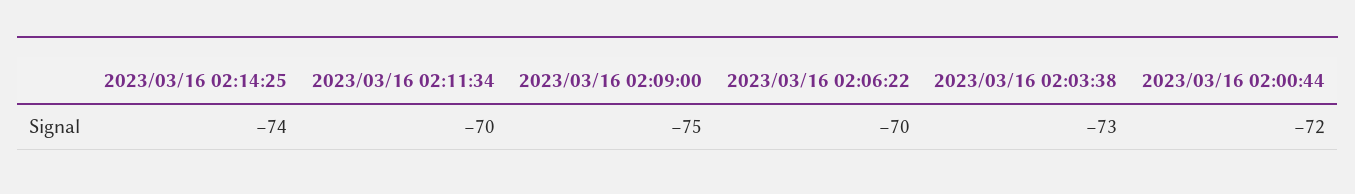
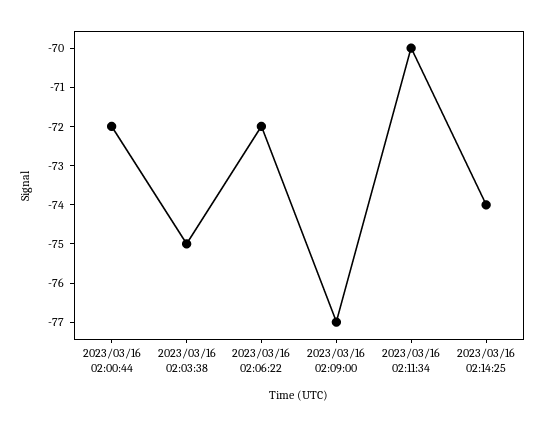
2023/03/16 02:09:00: -75 -> -77
2023/03/16 02:06:22: -70 -> -72
2023/03/16 02:03:38: -73 -> -75

